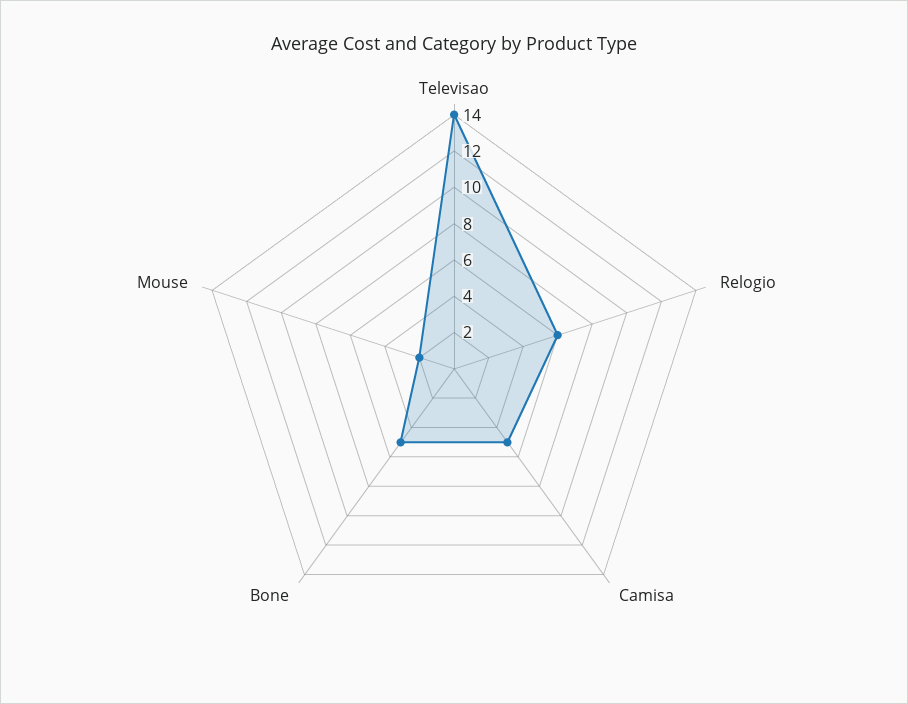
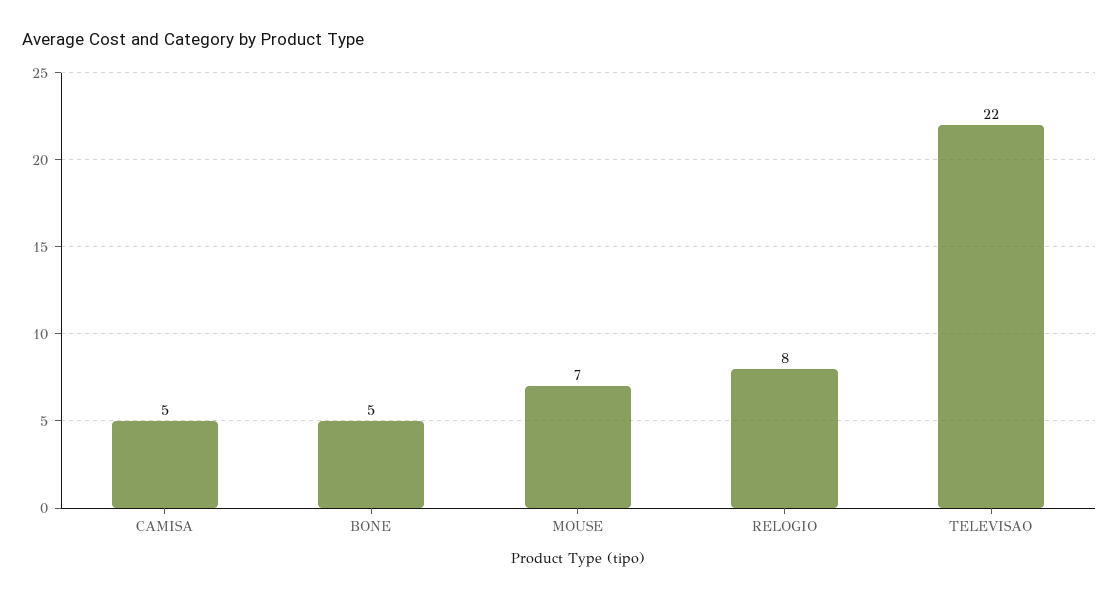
Televisao: 14 -> 22
Relogio: 6 -> 8
Mouse: 2 -> 7

